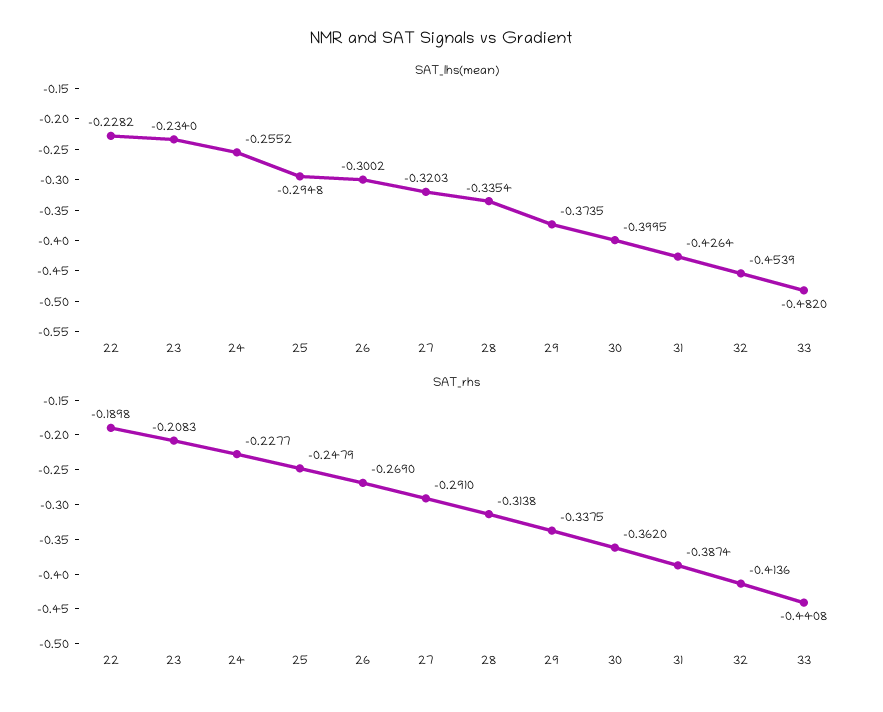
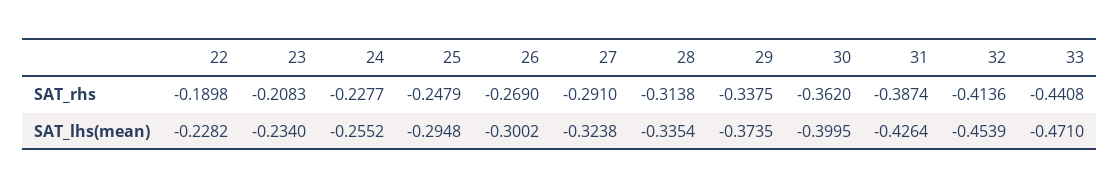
SAT_lhs(mean), 27: -0.3203 -> -0.3238
SAT_lhs(mean), 33: -0.482 -> -0.471

